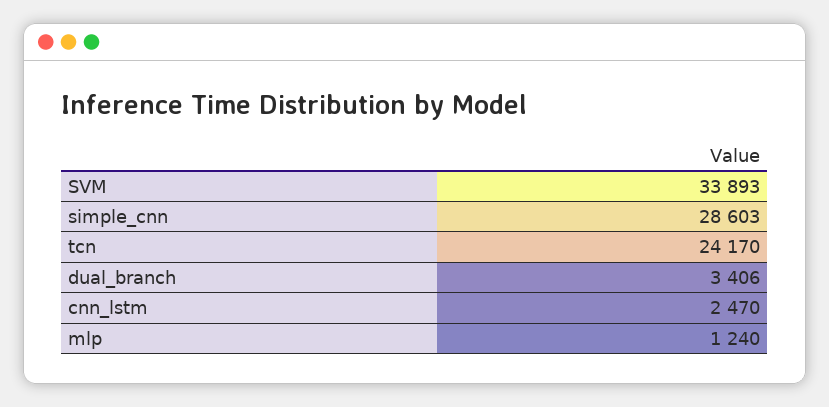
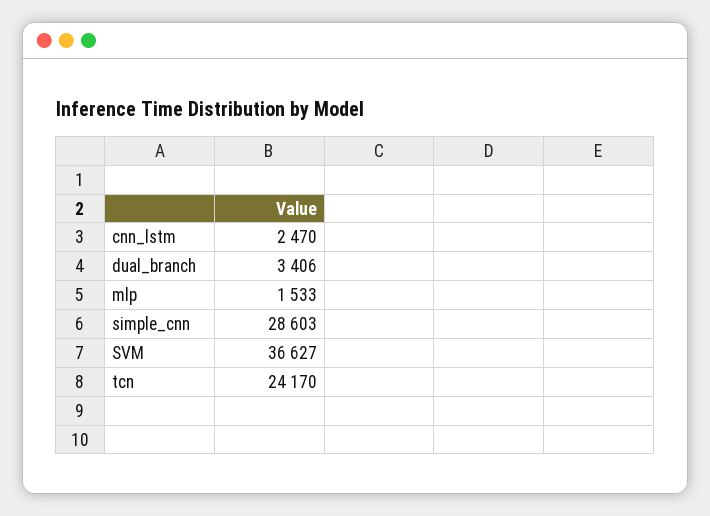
SVM: 33893 -> 36627
mlp: 1240 -> 1533

